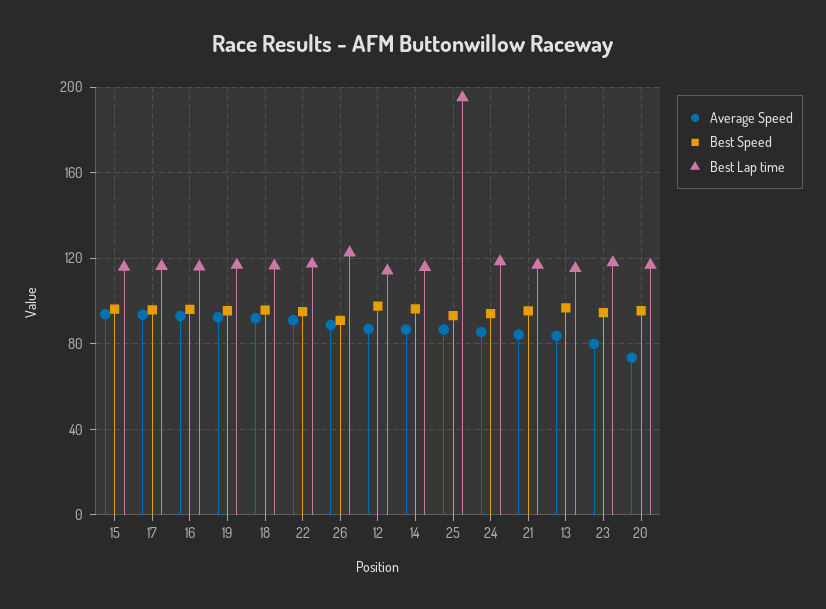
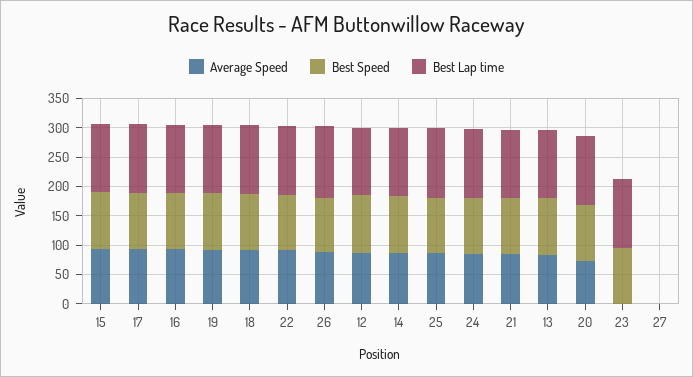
Best Lap time, 25: 195 -> 125
Average Speed, 23: 80 -> 0
Average Speed, 27: none -> 0
Best Speed, 27: none -> 0
Best Lap time, 27: none -> 0

